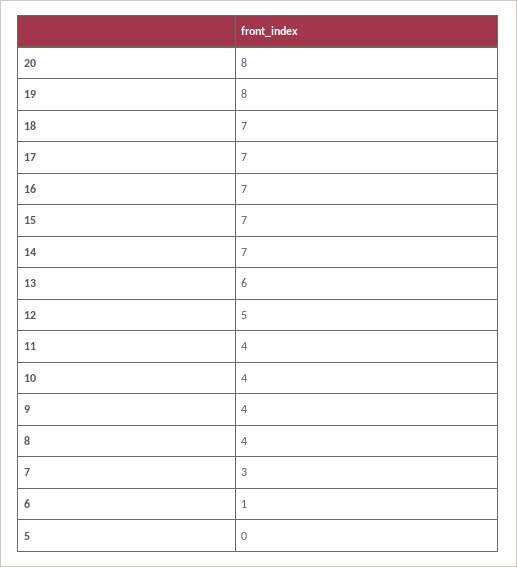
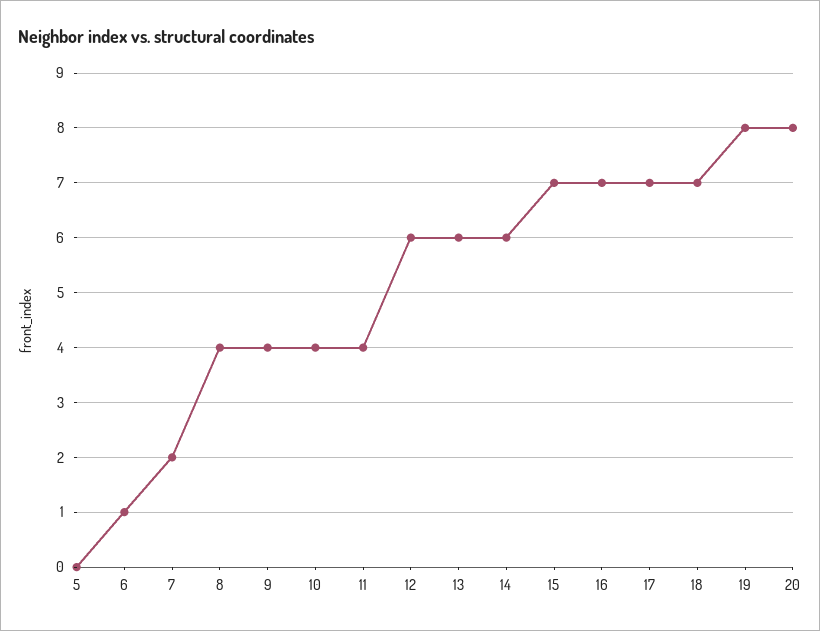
14: 7 -> 6
12: 5 -> 6
7: 3 -> 2

